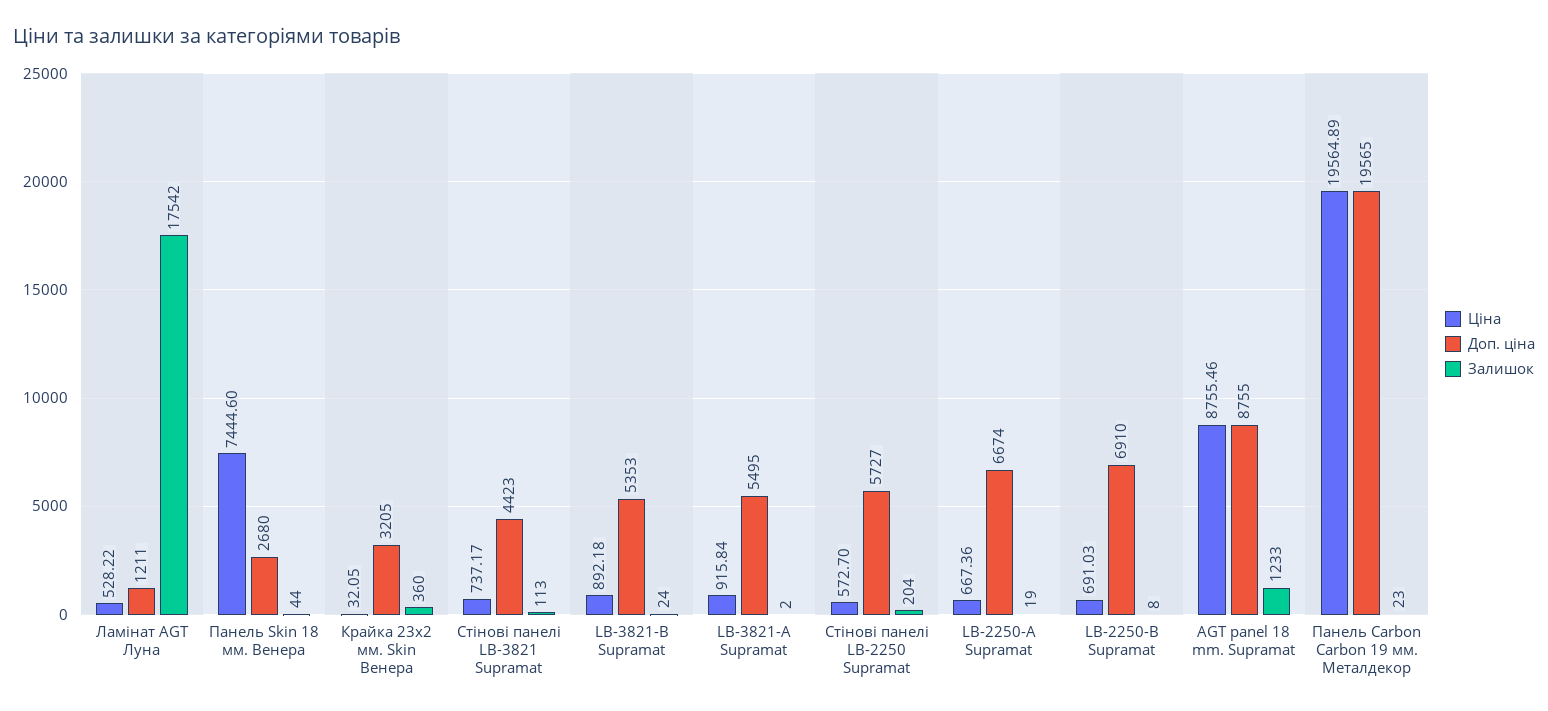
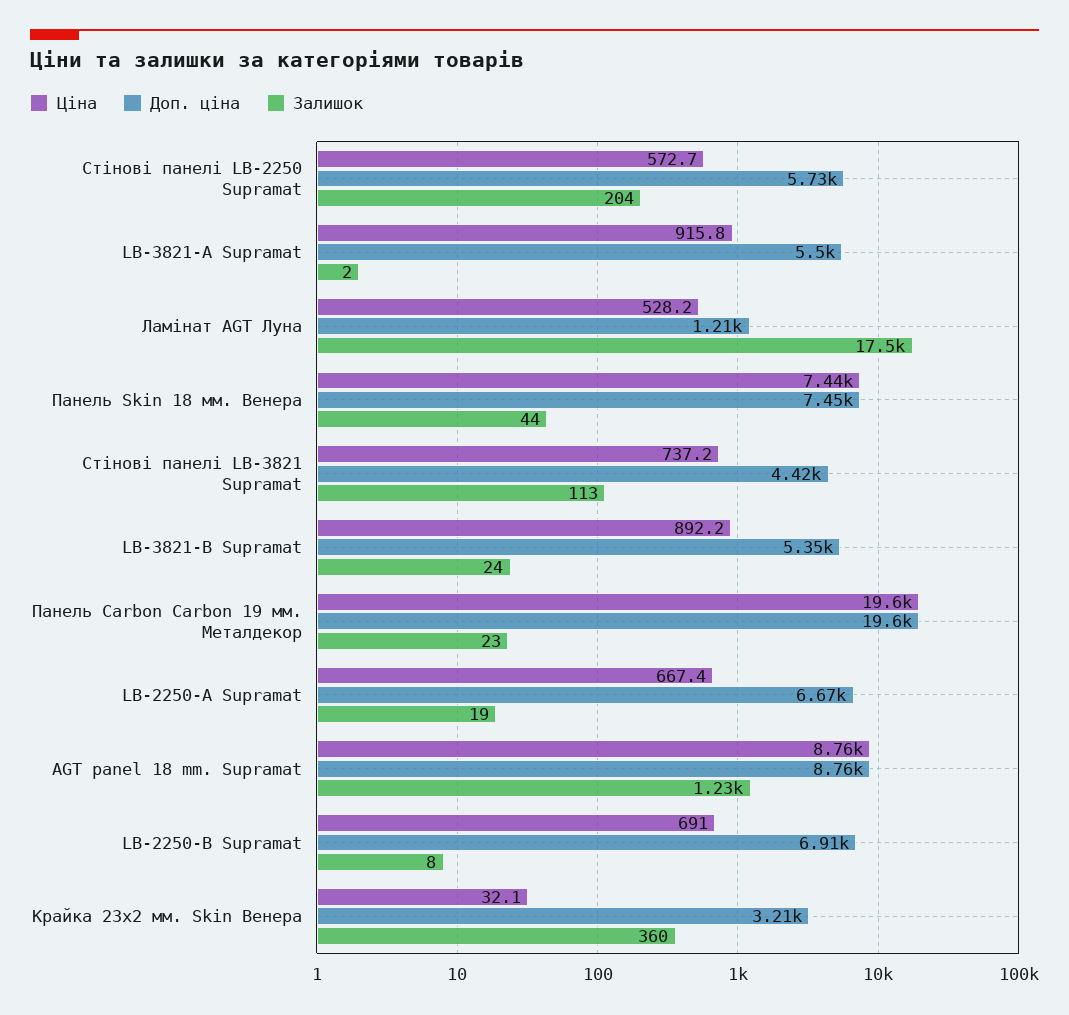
Доп. ціна, Панель Skin 18 мм. Венера: 2680 -> 7450

